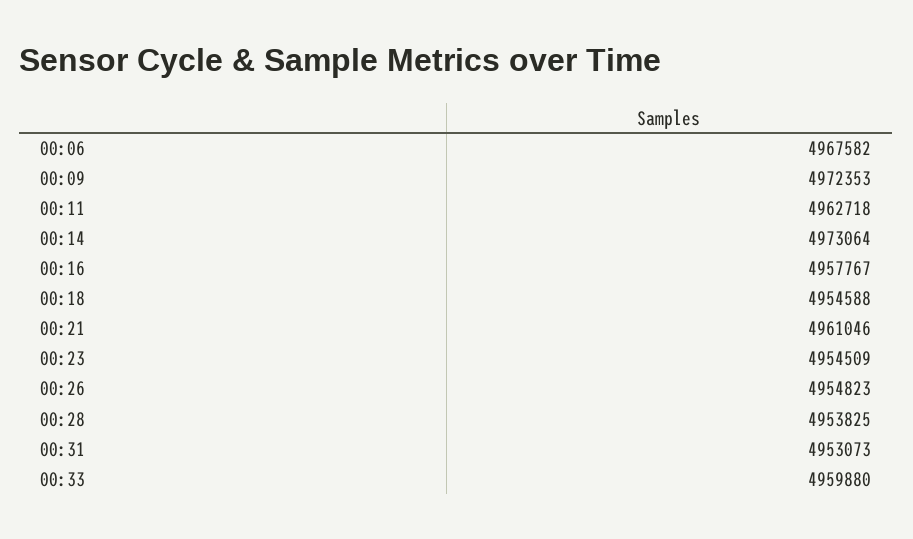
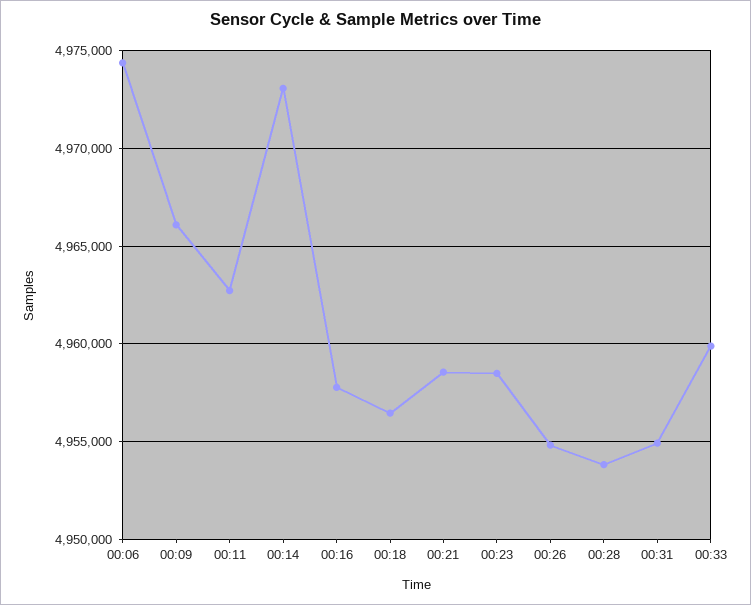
00:06: 4967582 -> 4974500
00:09: 4972353 -> 4966000
00:18: 4954588 -> 4956500
00:21: 4961046 -> 4958500
00:23: 4954509 -> 4958500
00:31: 4953073 -> 4955000

